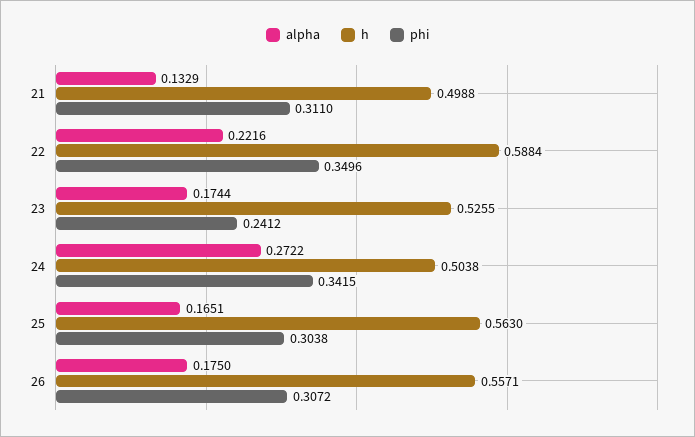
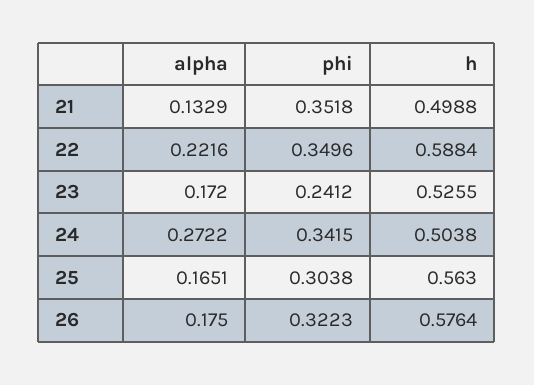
phi, 21: 0.311 -> 0.3518
alpha, 23: 0.1744 -> 0.172
h, 26: 0.5571 -> 0.5764
phi, 26: 0.3072 -> 0.3223

